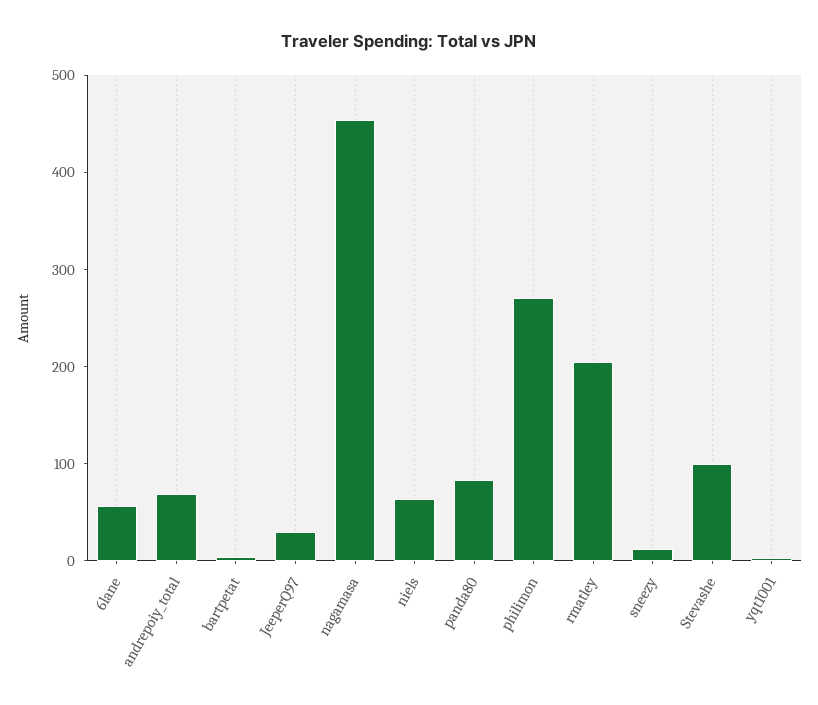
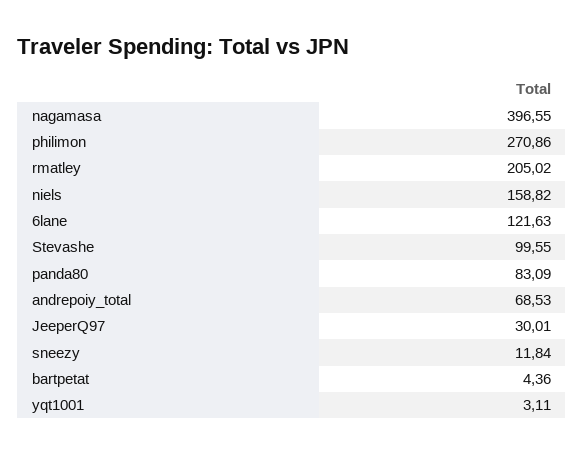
6lane: 60 -> 121.63
nagamasa: 460 -> 396.55
niels: 60 -> 158.82

